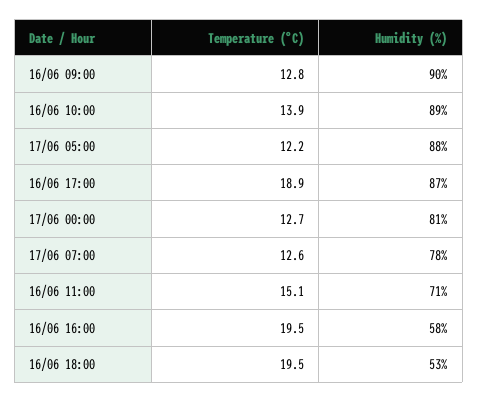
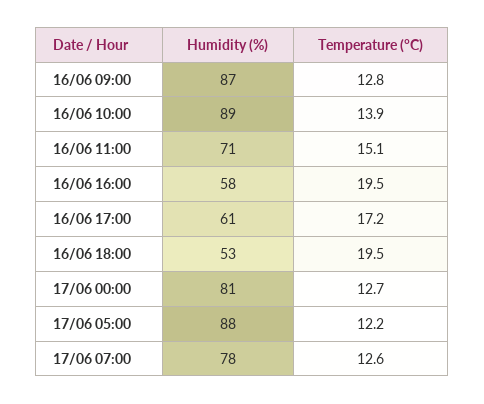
Humidity (%), 16/06 09:00: 90 -> 87
Temperature (°C), 16/06 17:00: 18.9 -> 17.2
Humidity (%), 16/06 17:00: 87 -> 61

